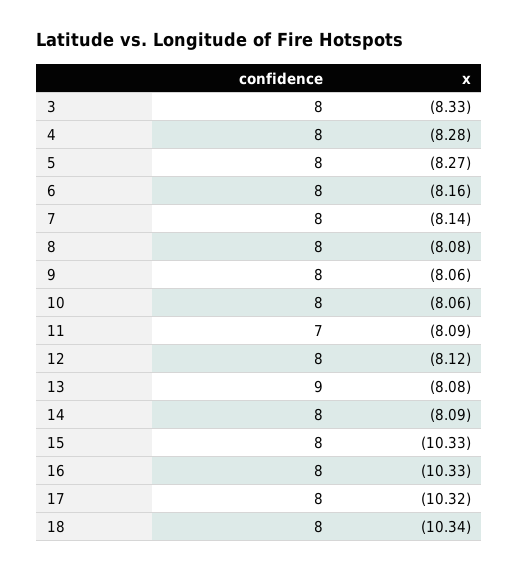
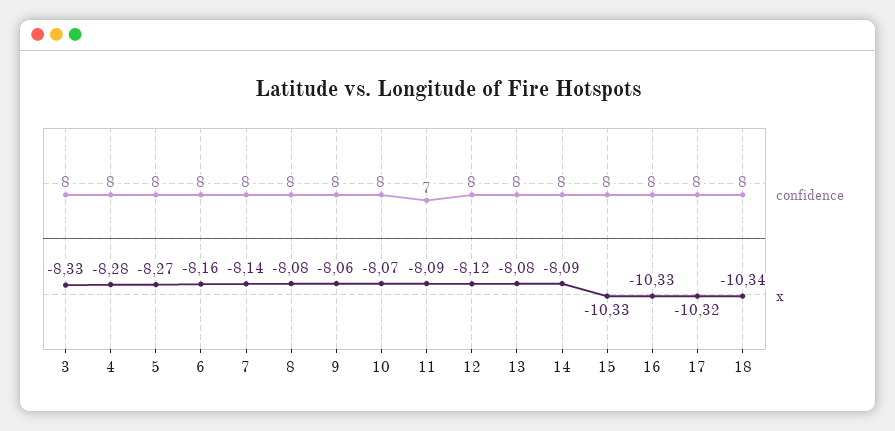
x, 10: -8.06 -> -8.07
confidence, 13: 9 -> 8

